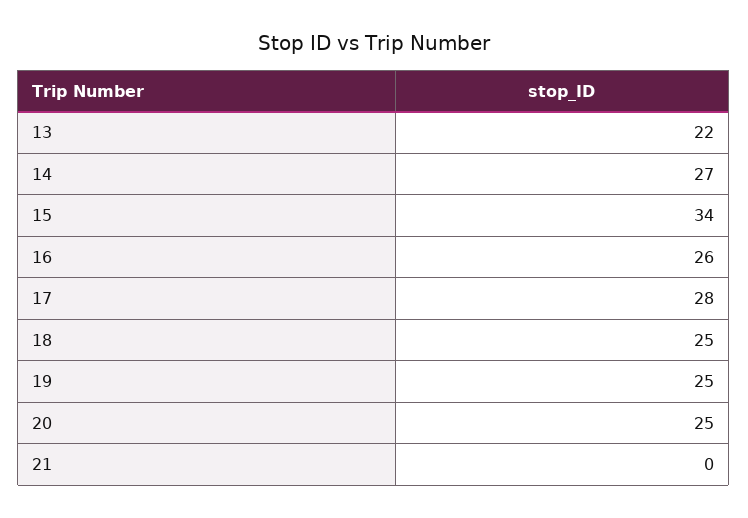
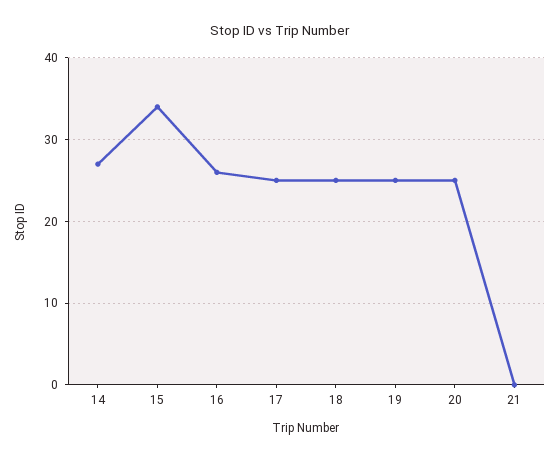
13: 22 -> none
17: 28 -> 25

